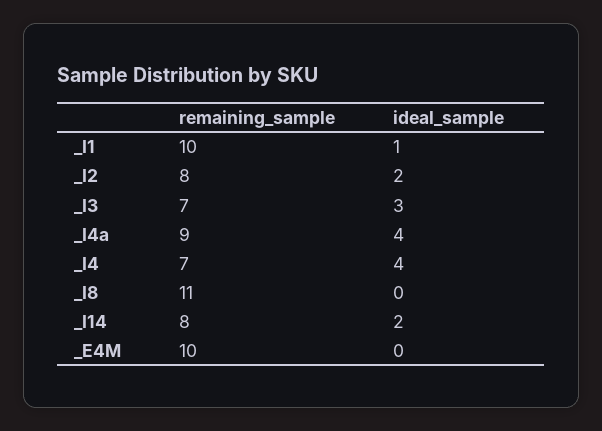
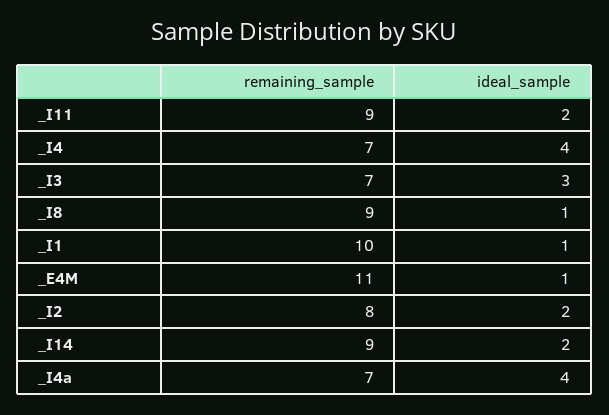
remaining_sample, _I4a: 9 -> 7
remaining_sample, _I8: 11 -> 9
ideal_sample, _I8: 0 -> 1
remaining_sample, _I14: 8 -> 9
remaining_sample, _E4M: 10 -> 11
ideal_sample, _E4M: 0 -> 1
remaining_sample, _I11: none -> 9
ideal_sample, _I11: none -> 2

